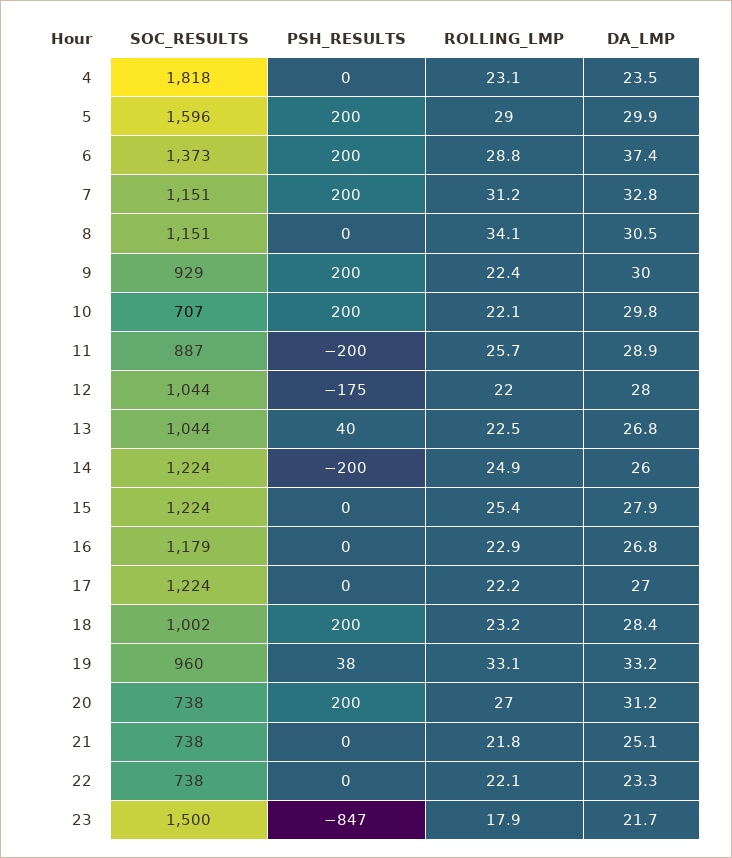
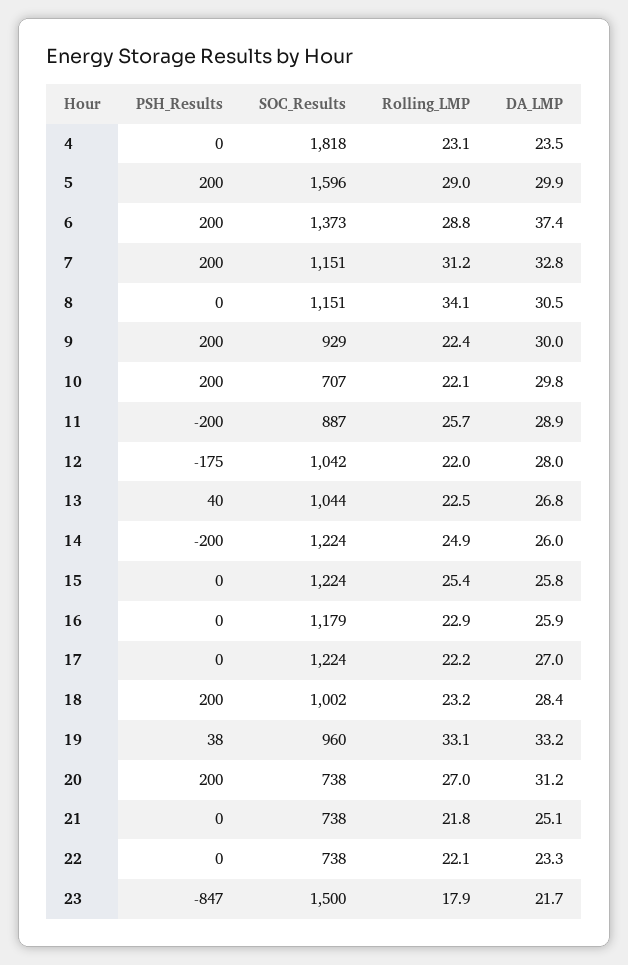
SOC_RESULTS, 12: 1044 -> 1042
DA_LMP, 15: 27.9 -> 25.8
DA_LMP, 16: 26.8 -> 25.9

